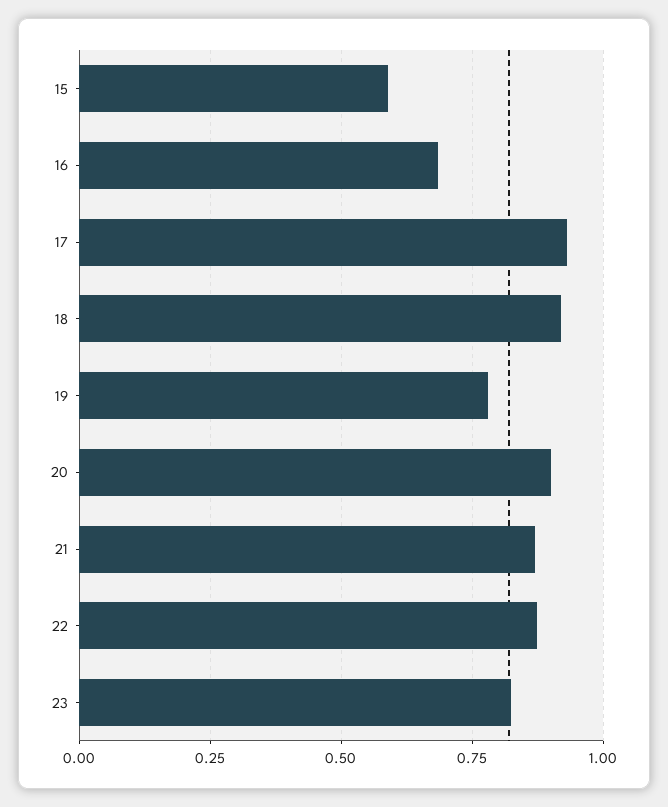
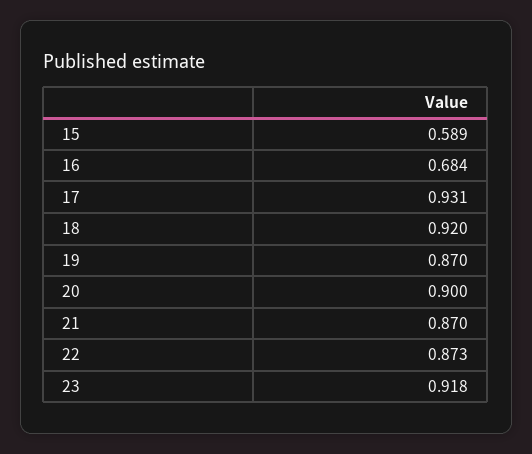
19: 0.775 -> 0.87
23: 0.825 -> 0.918

